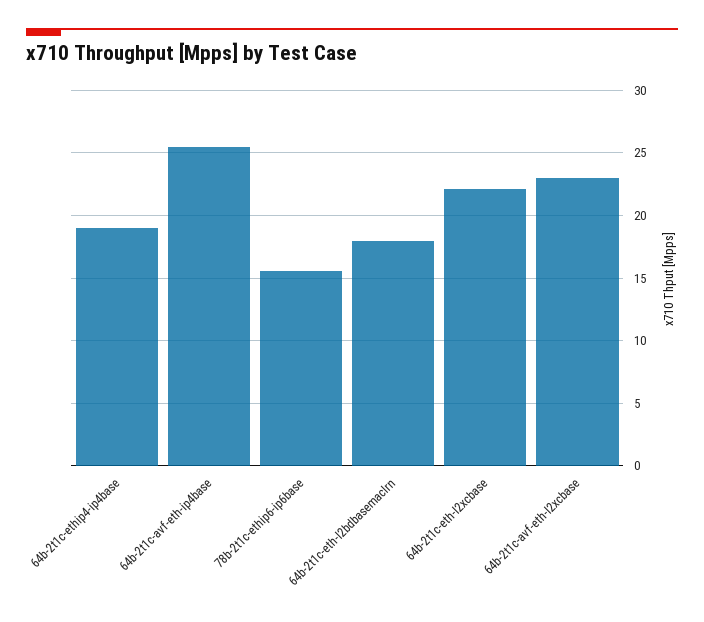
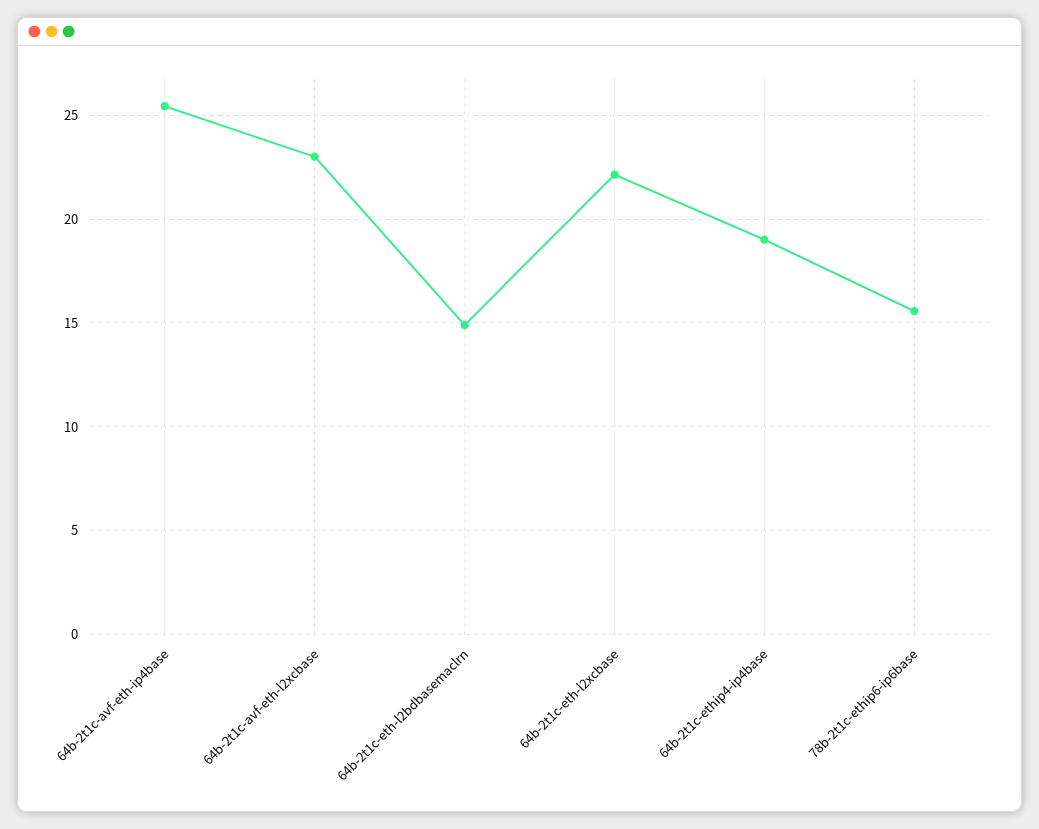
64b-2t1c-eth-l2bdbasemaclrn: 18 -> 15

